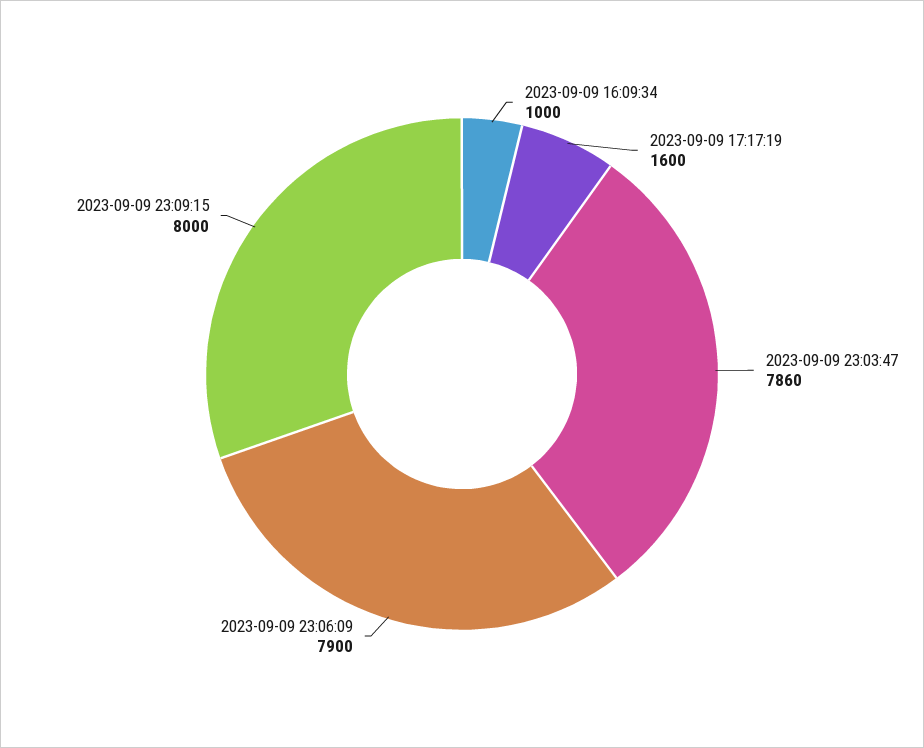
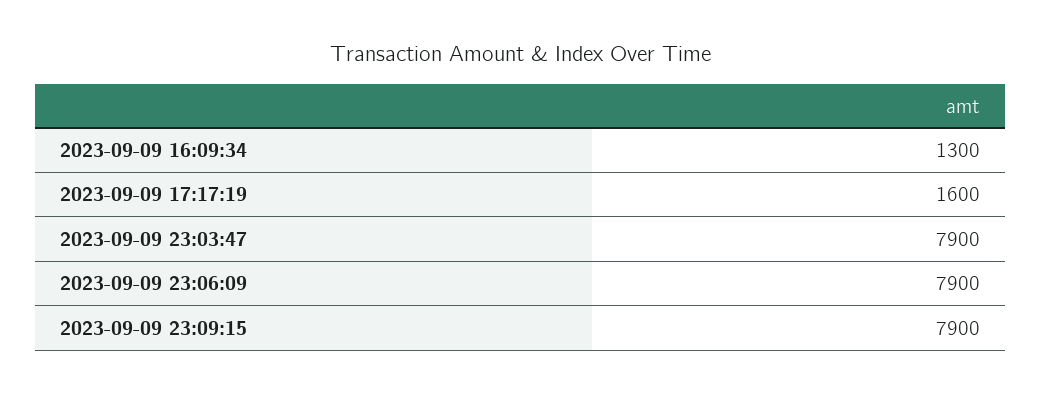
2023-09-09 16:09:34: 1000 -> 1300
2023-09-09 23:03:47: 7860 -> 7900
2023-09-09 23:09:15: 8000 -> 7900

